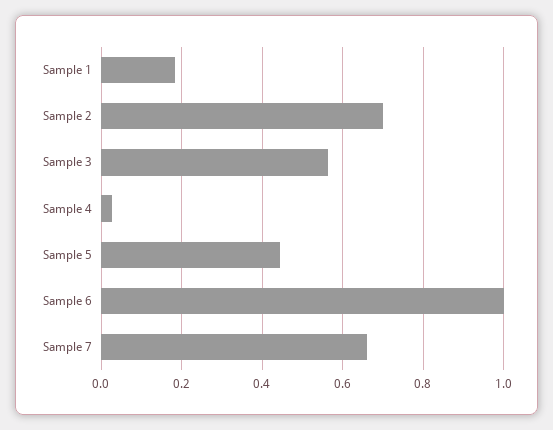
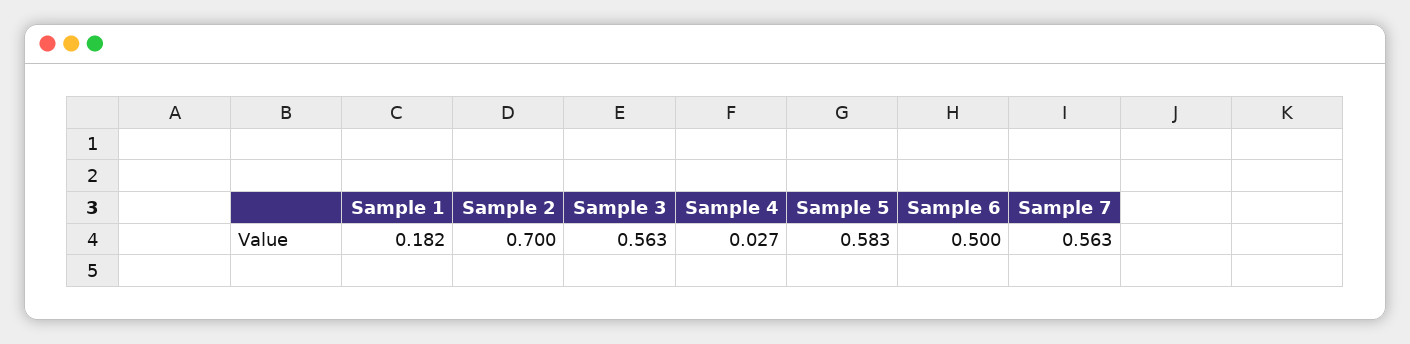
Sample 5: 0.44 -> 0.583
Sample 6: 1 -> 0.5
Sample 7: 0.66 -> 0.563

